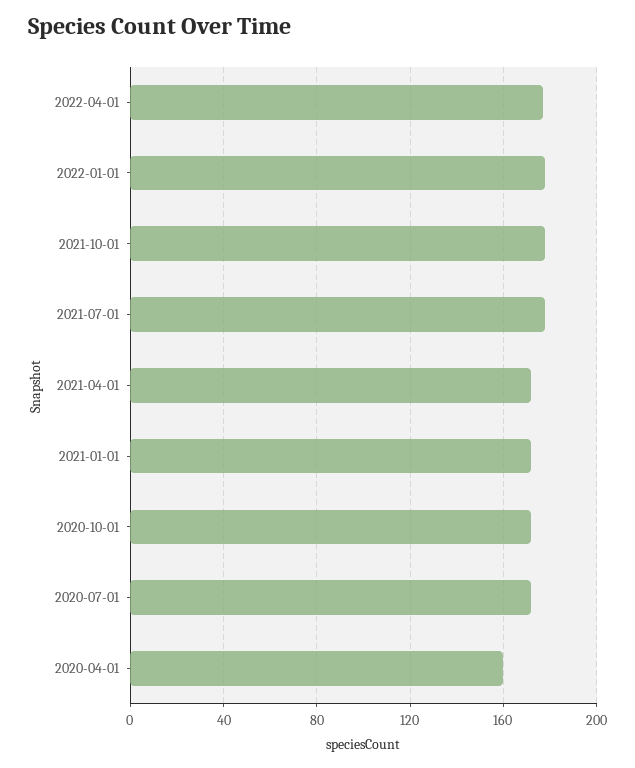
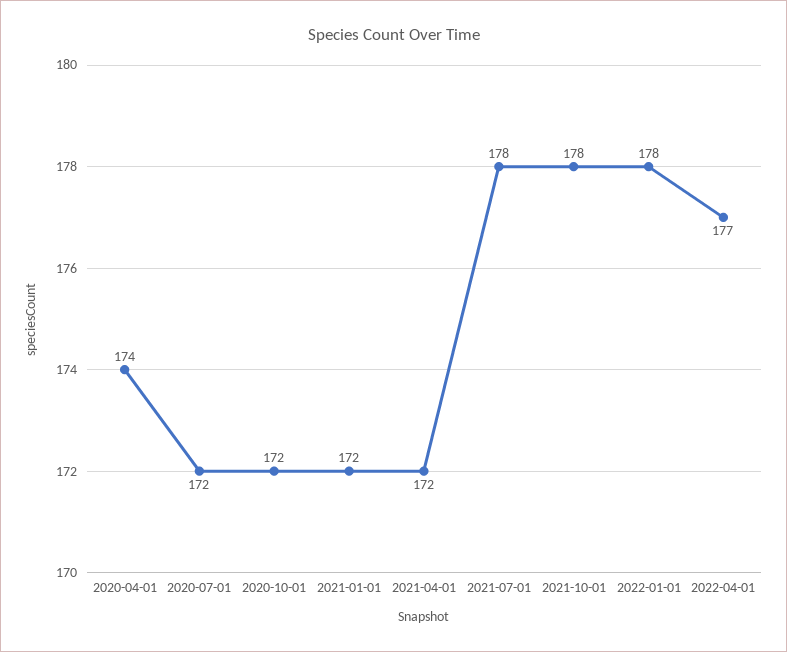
2020-04-01: 160 -> 174

